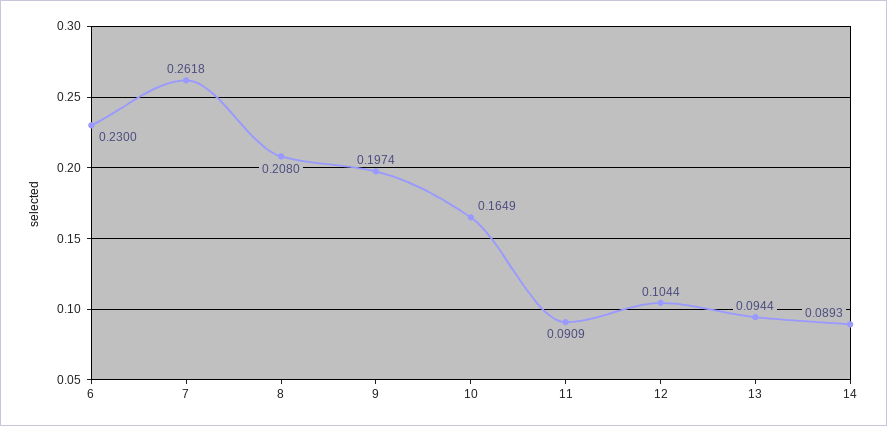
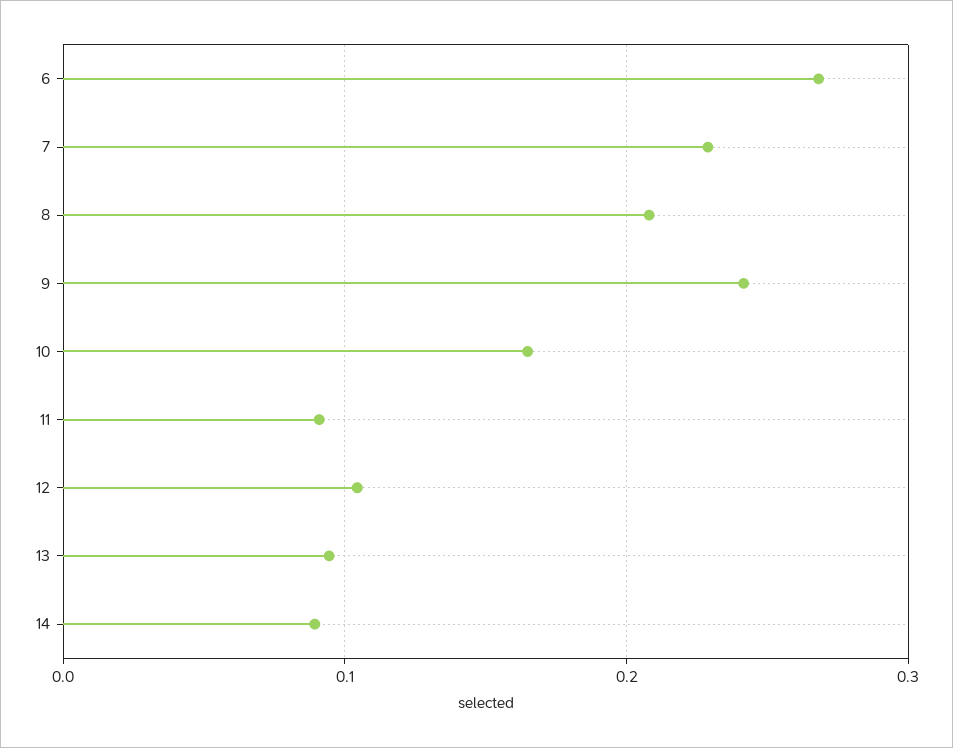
6: 0.23 -> 0.27
7: 0.2618 -> 0.23
9: 0.1974 -> 0.24

